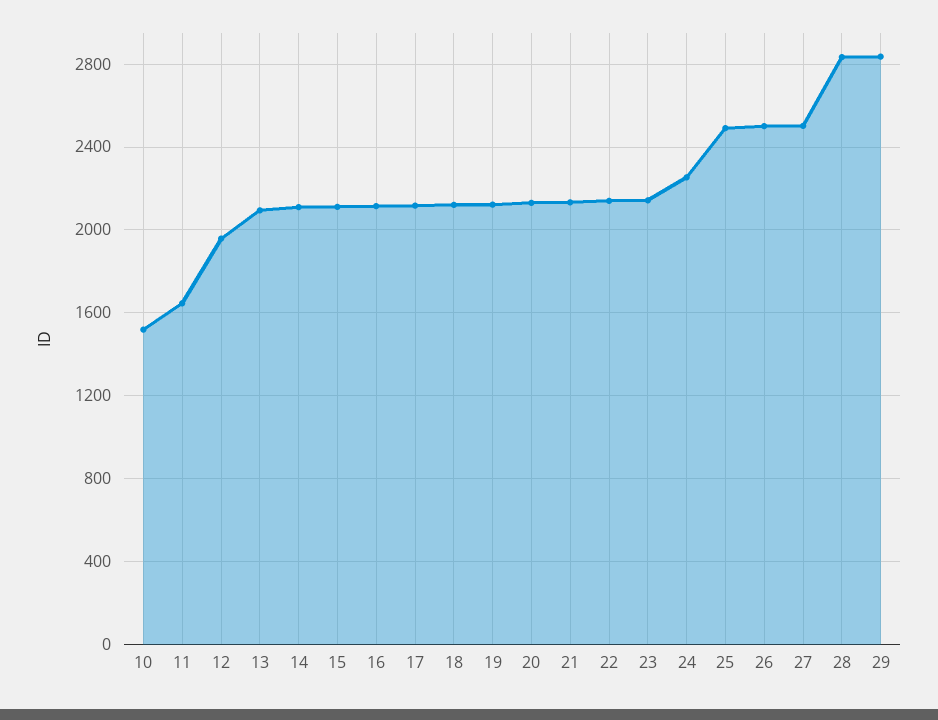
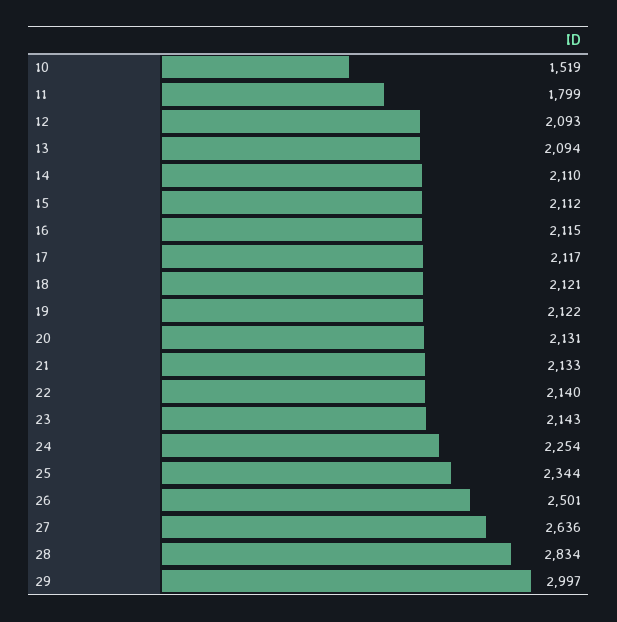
11: 1650 -> 1799
12: 1950 -> 2093
25: 2500 -> 2344
27: 2500 -> 2636
29: 2850 -> 2997

